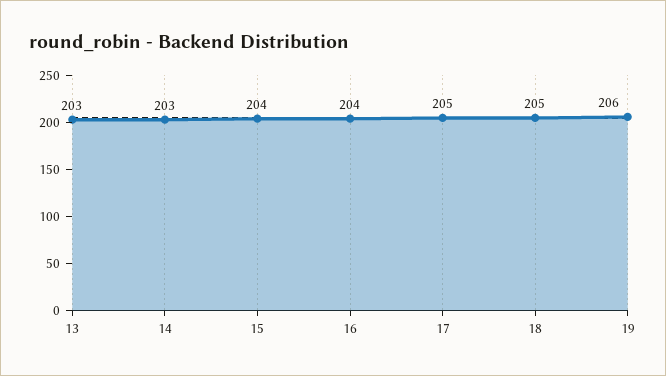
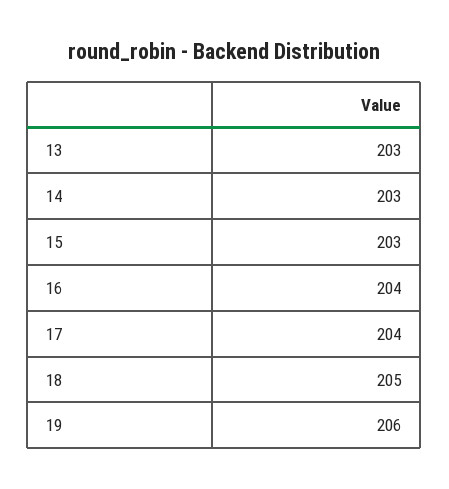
15: 204 -> 203
17: 205 -> 204

